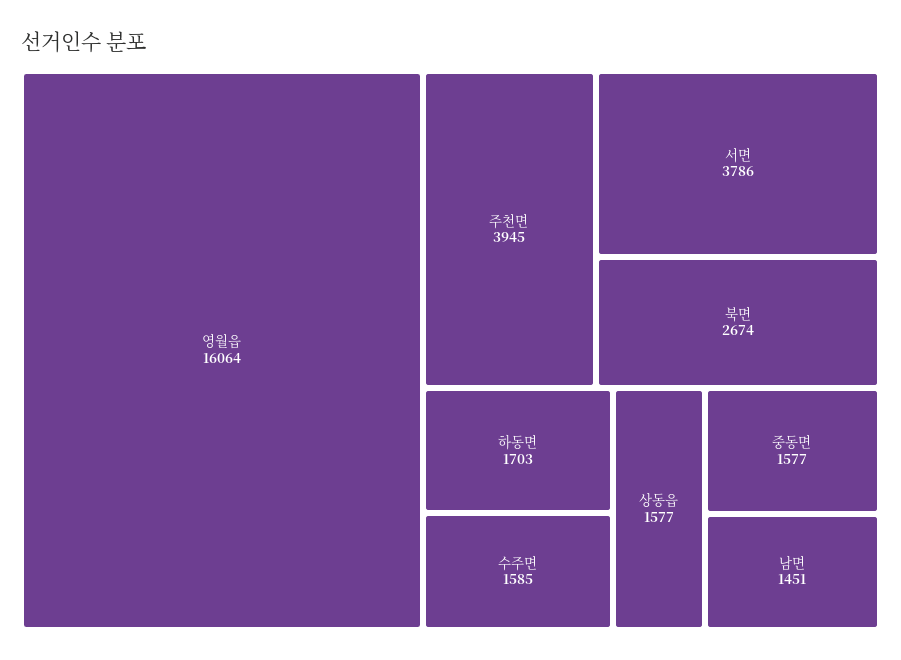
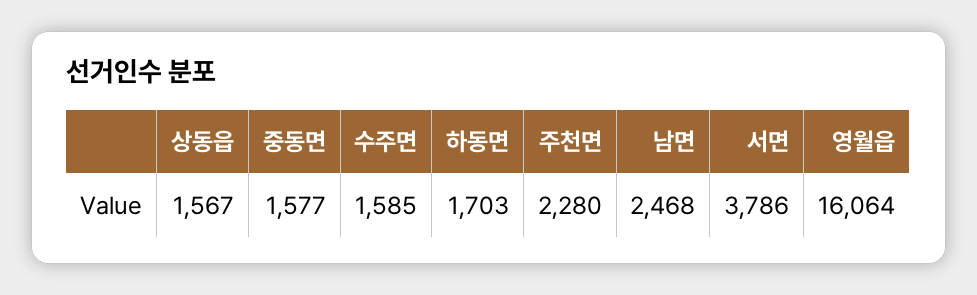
주천면: 3945 -> 2280
북면: 2674 -> none
상동읍: 1577 -> 1567
남면: 1451 -> 2468

